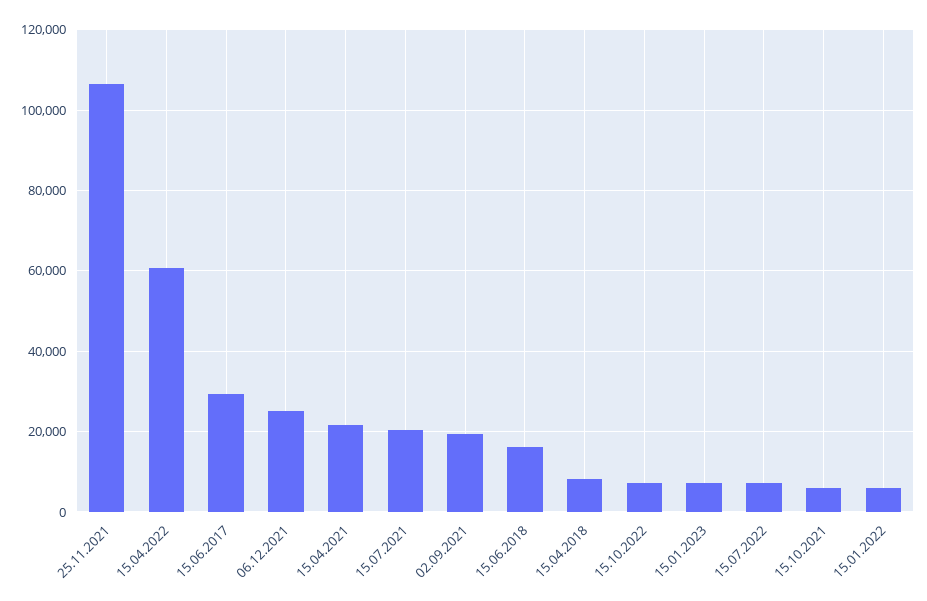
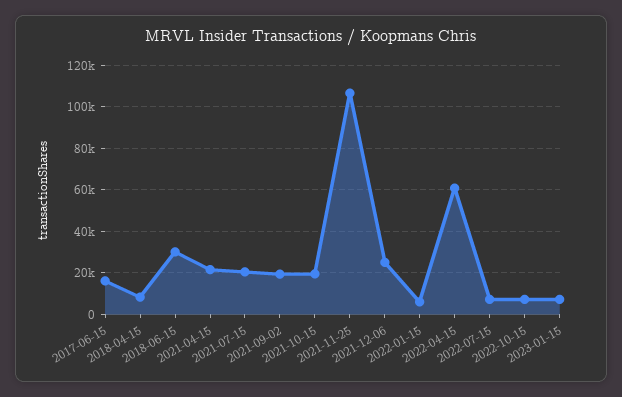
15.06.2017: 30000 -> 15000
15.06.2018: 16000 -> 30000
15.10.2021: 6000 -> 20000

